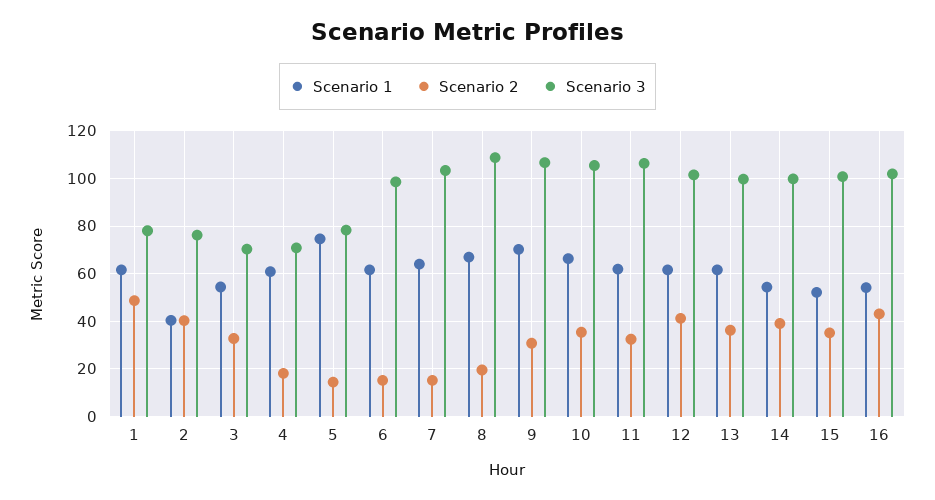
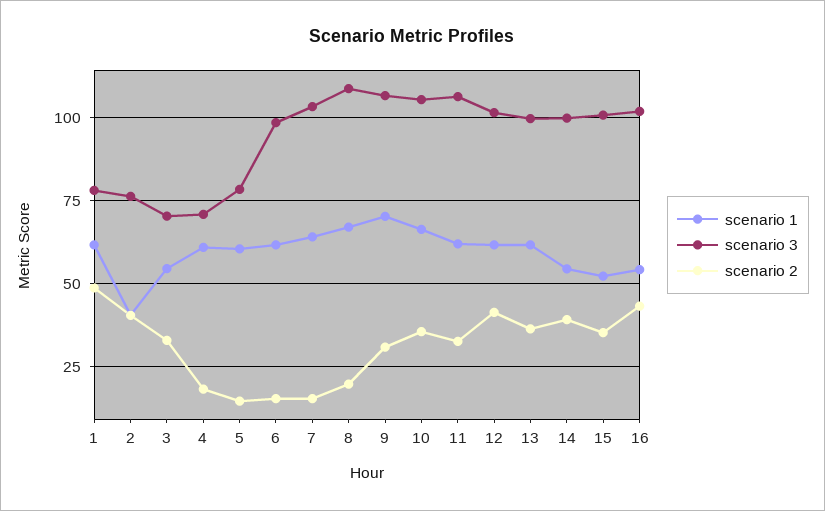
Scenario 1, 5: 75 -> 60

